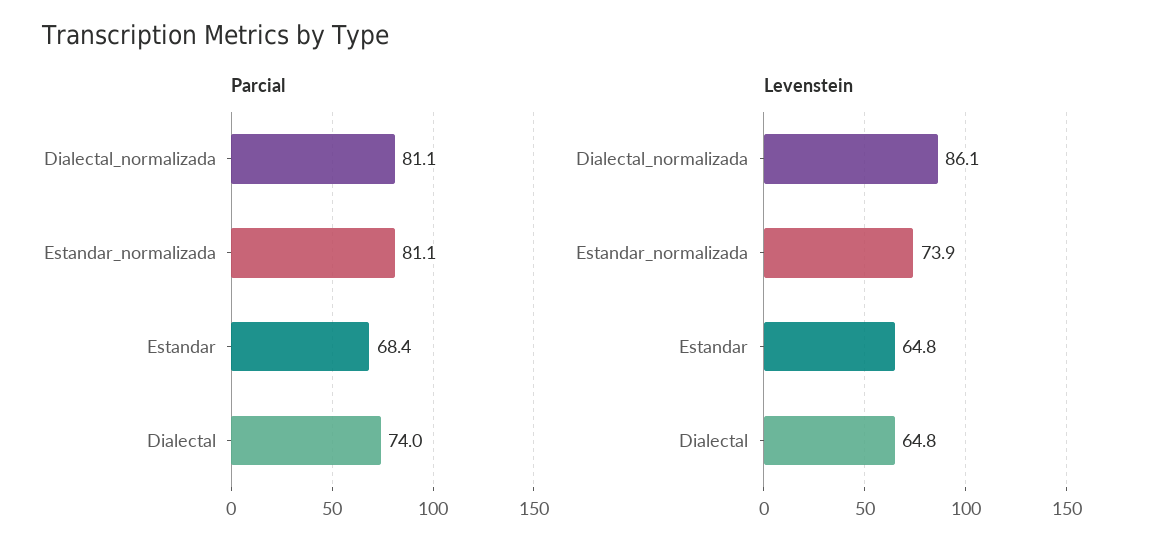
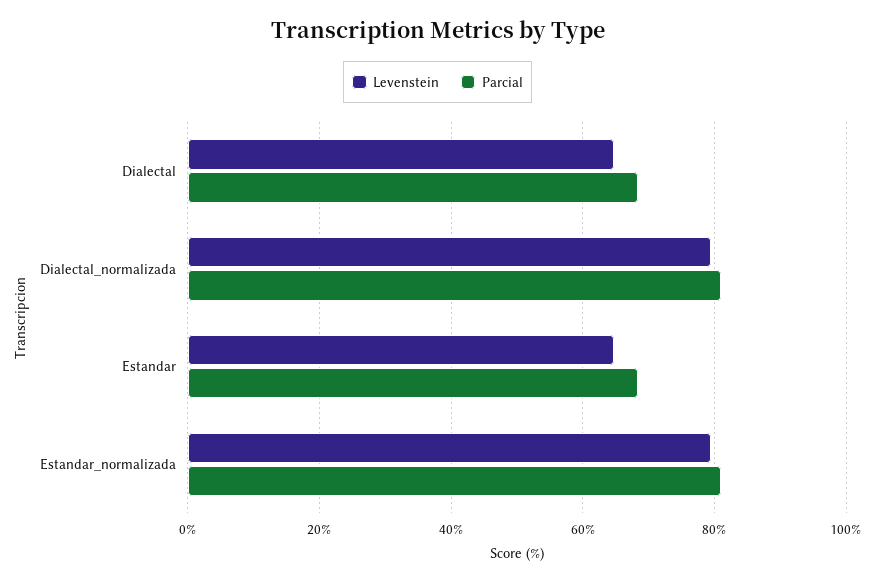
Parcial, Dialectal: 74 -> 68
Levenstein, Dialectal_normalizada: 86.1 -> 80
Levenstein, Estandar_normalizada: 73.9 -> 80

